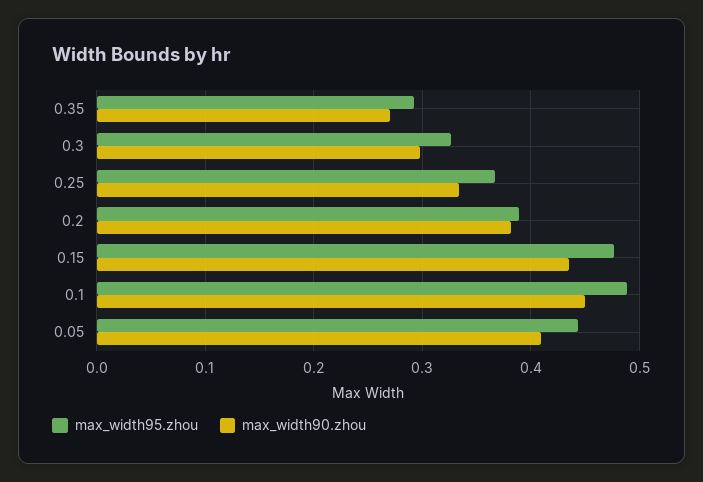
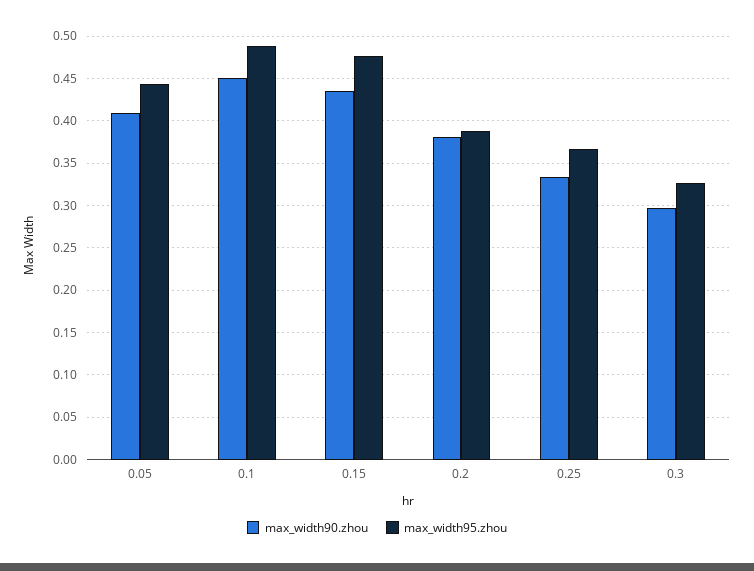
max_width95.zhou, 0.35: 0.29 -> none
max_width90.zhou, 0.35: 0.27 -> none

